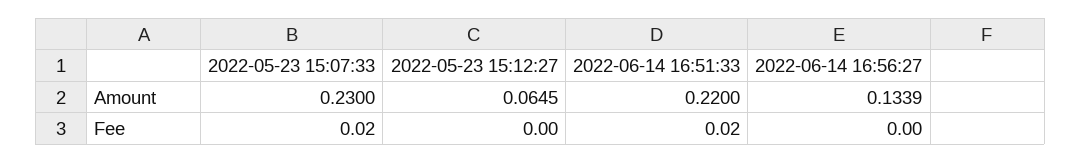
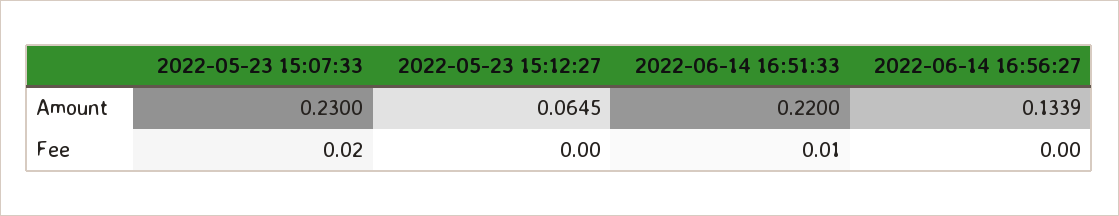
2022-06-14 16:51:33, Fee: 0.02 -> 0.01

